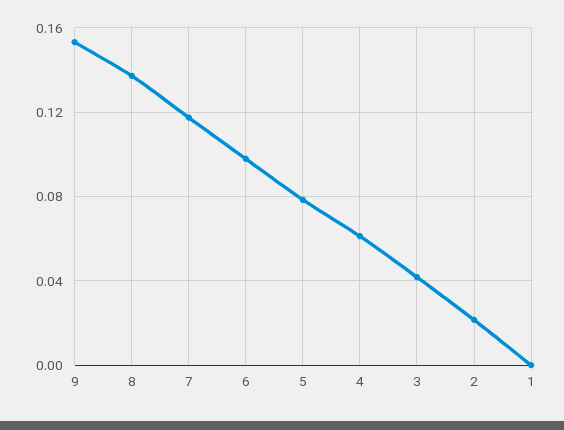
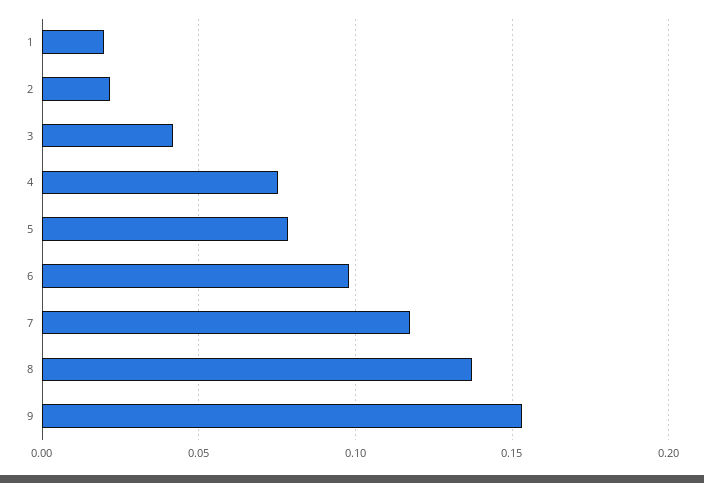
4: 0.06 -> 0.075
1: 0 -> 0.02

